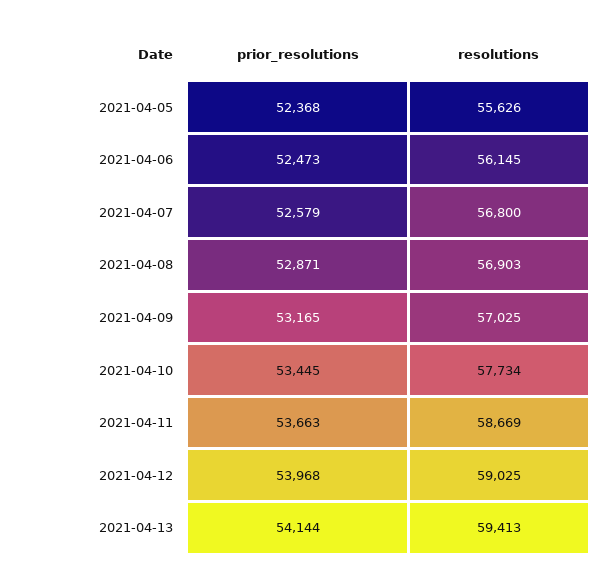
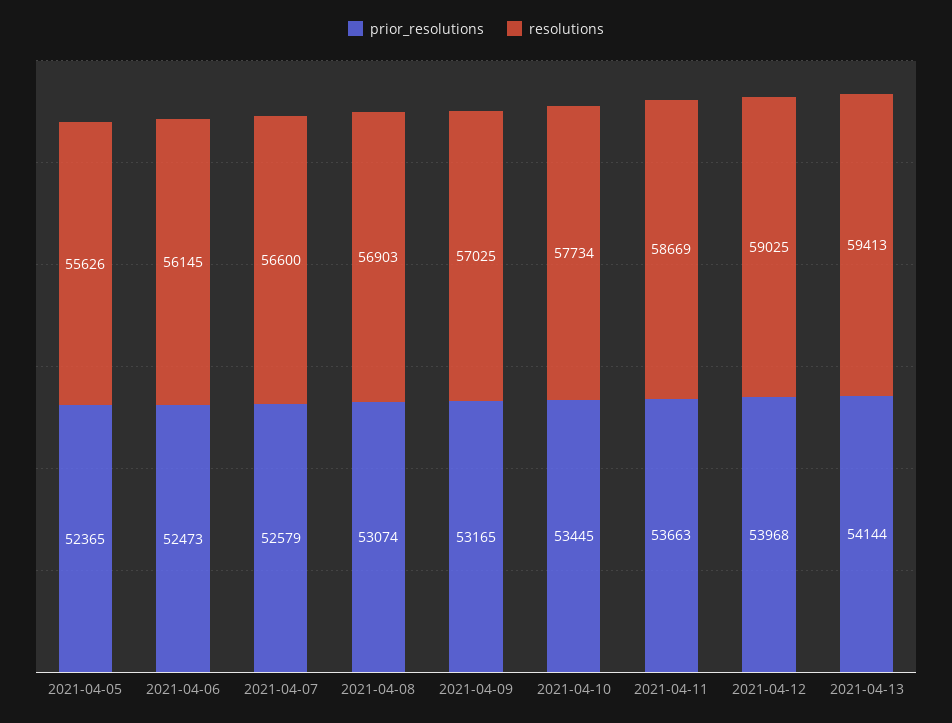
prior_resolutions, 2021-04-05: 52368 -> 52365
resolutions, 2021-04-07: 56800 -> 56600
prior_resolutions, 2021-04-08: 52871 -> 53074

